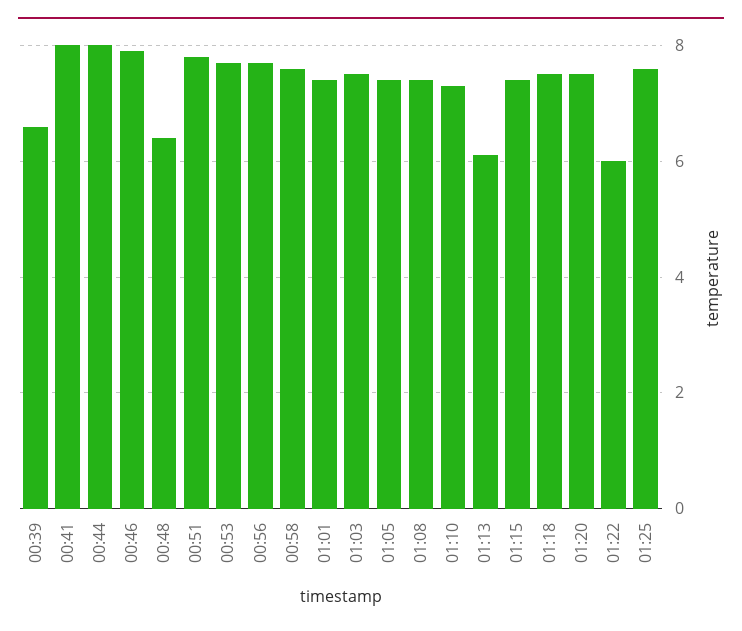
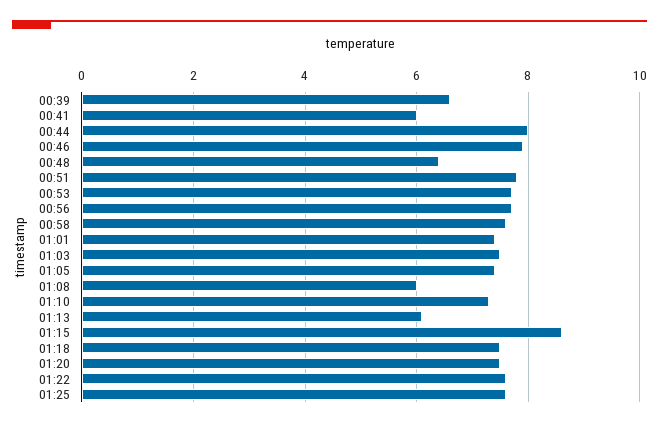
00:41: 8 -> 6
01:08: 7.5 -> 6
01:15: 7.5 -> 8.5
01:22: 6 -> 7.5

